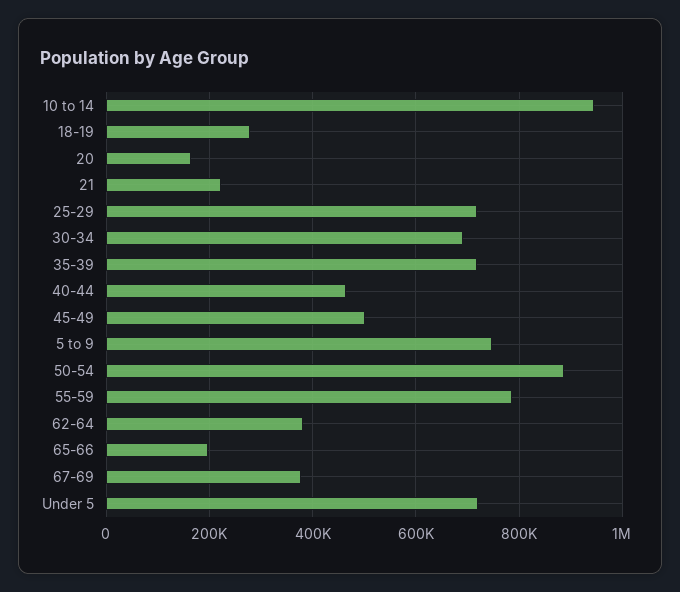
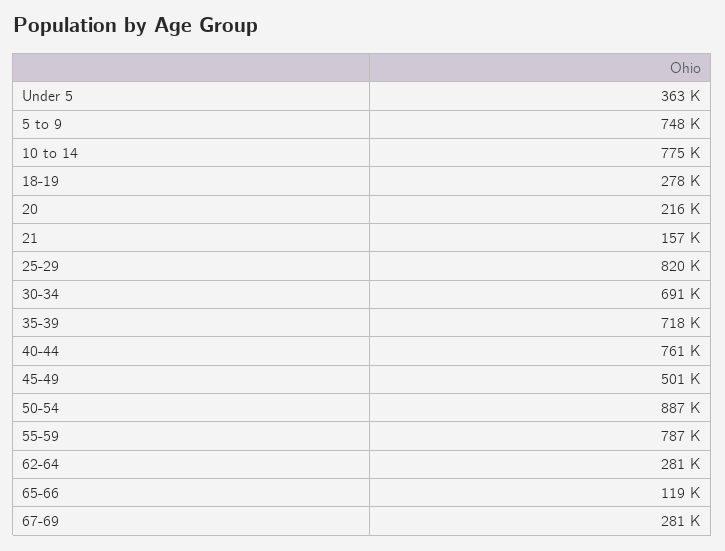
10 to 14: 940000 -> 775000
20: 160000 -> 216000
21: 220000 -> 157000
25-29: 720000 -> 820000
40-44: 460000 -> 761000
62-64: 380000 -> 281000
65-66: 200000 -> 119000
67-69: 380000 -> 281000
Under 5: 720000 -> 363000

